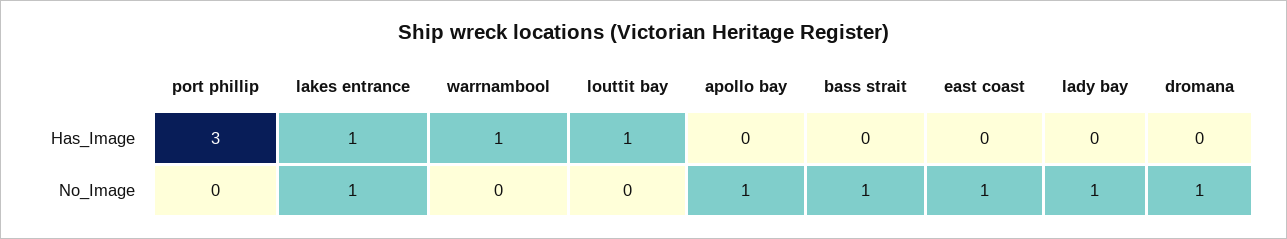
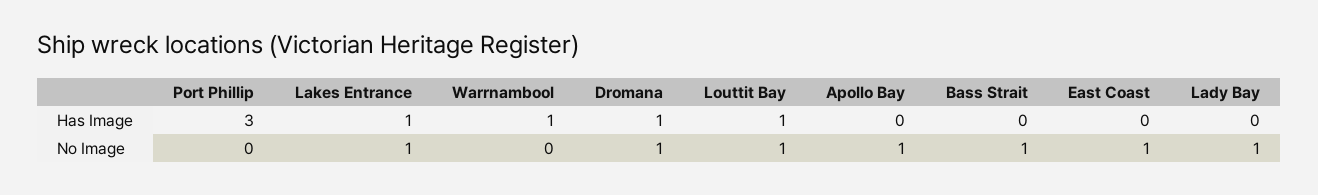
dromana, Has_Image: 0 -> 1
louttit bay, No_Image: 0 -> 1

